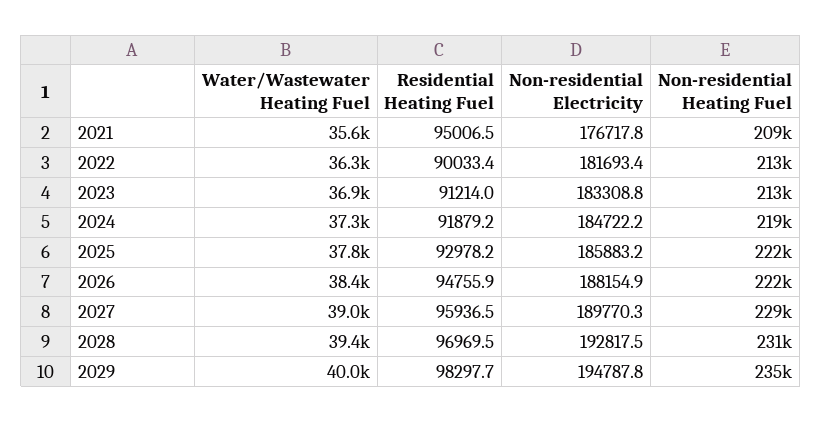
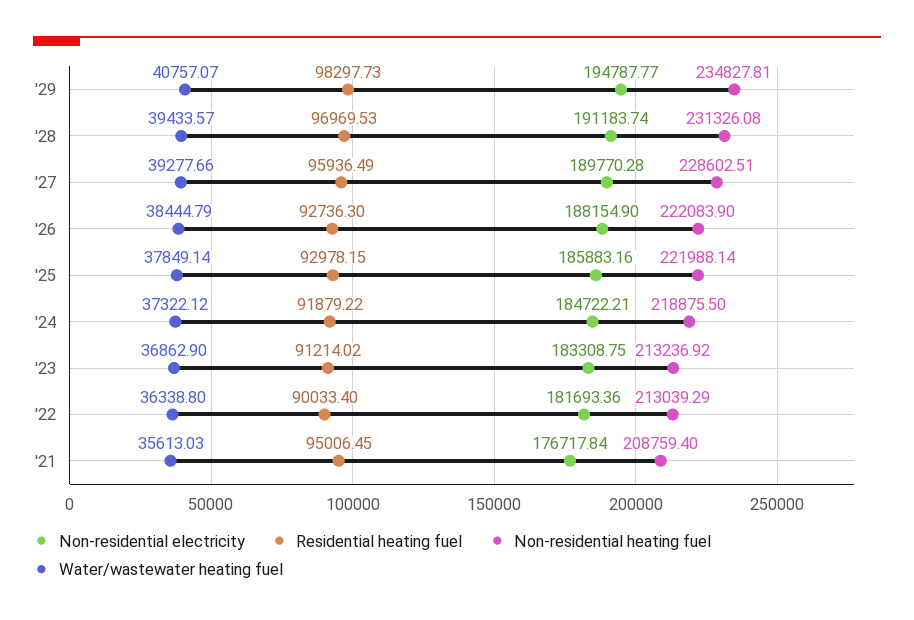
Residential Heating Fuel, 2026: 94755.9 -> 92736.3
Water/Wastewater Heating Fuel, 2027: 39000 -> 39277.66
Non-residential Electricity, 2028: 192817.5 -> 191183.74
Water/Wastewater Heating Fuel, 2029: 40000 -> 40757.07

